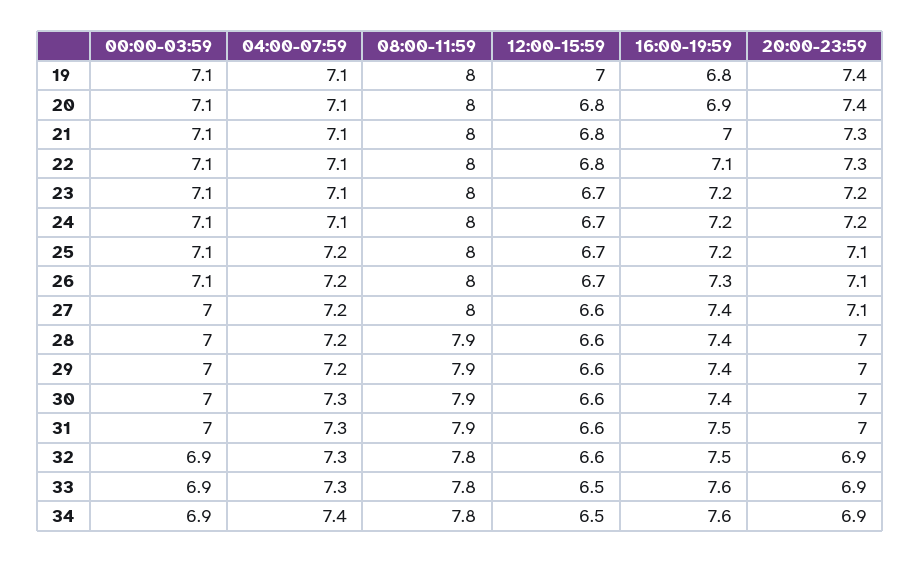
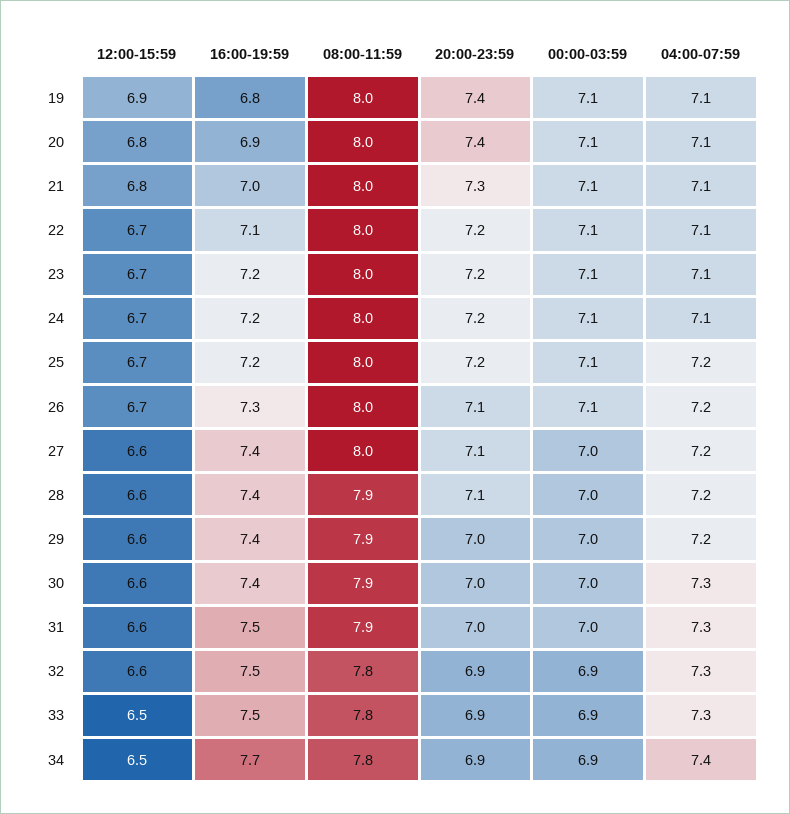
12:00-15:59, 19: 7 -> 6.9
12:00-15:59, 22: 6.8 -> 6.7
20:00-23:59, 22: 7.3 -> 7.2
20:00-23:59, 25: 7.1 -> 7.2
20:00-23:59, 28: 7 -> 7.1
16:00-19:59, 33: 7.6 -> 7.5
16:00-19:59, 34: 7.6 -> 7.7

